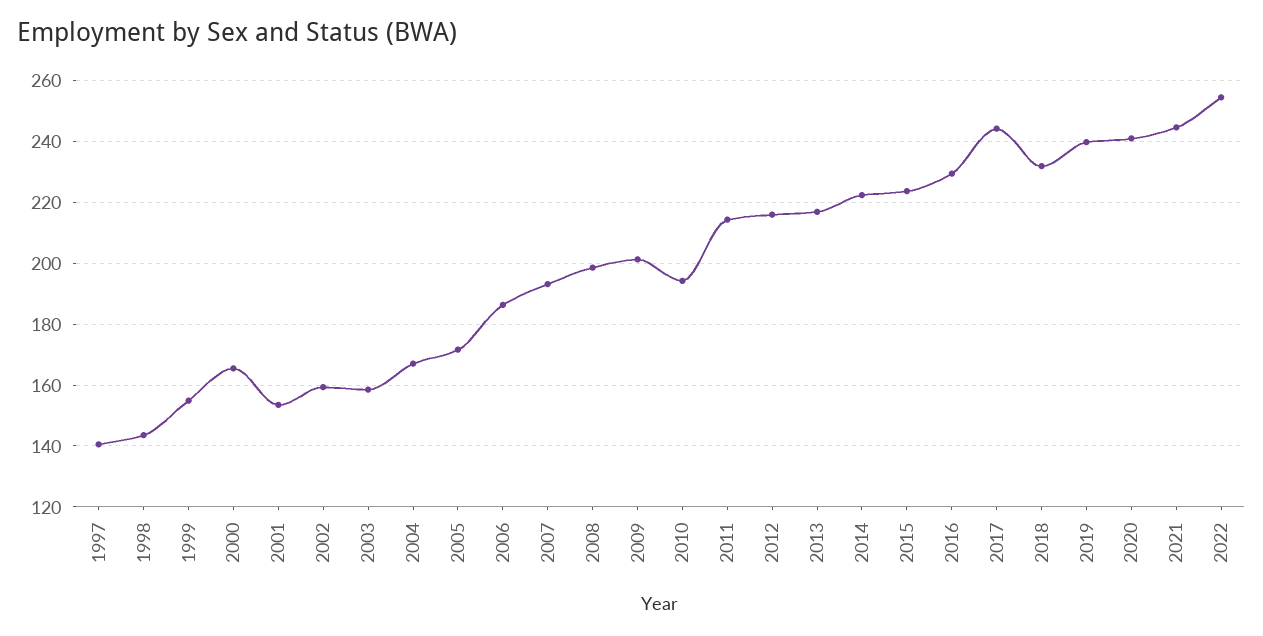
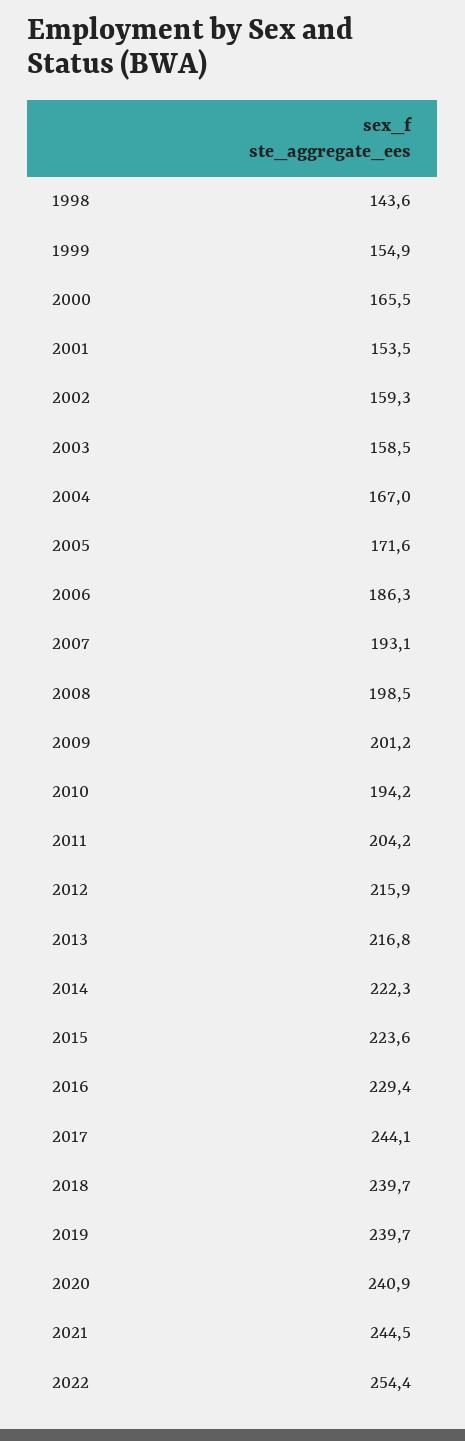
1997: 140 -> none
2011: 214 -> 204.2
2018: 232 -> 239.7

